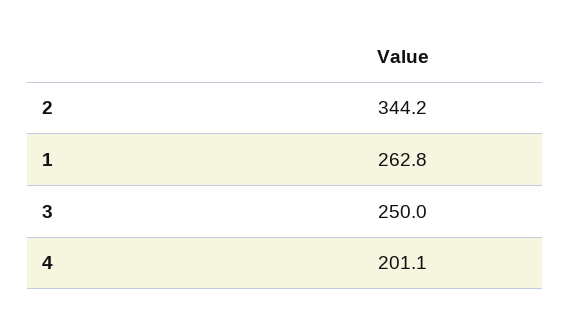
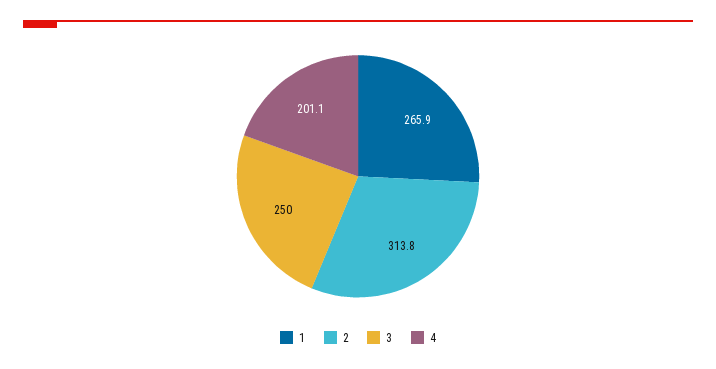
2: 344.2 -> 313.8
1: 262.8 -> 265.9

